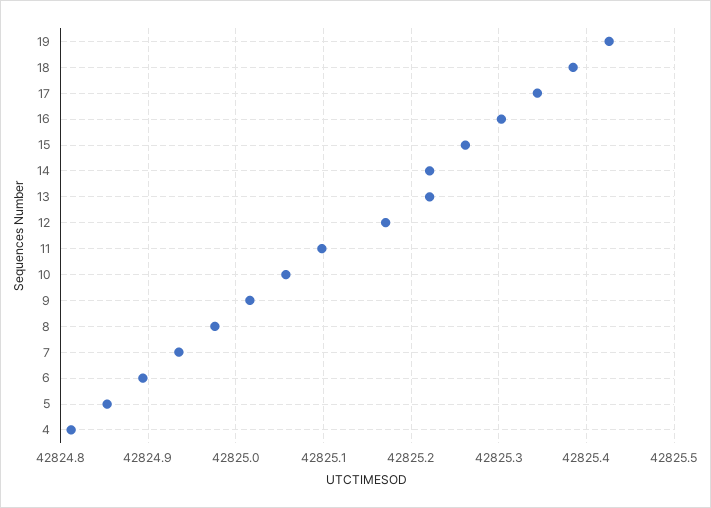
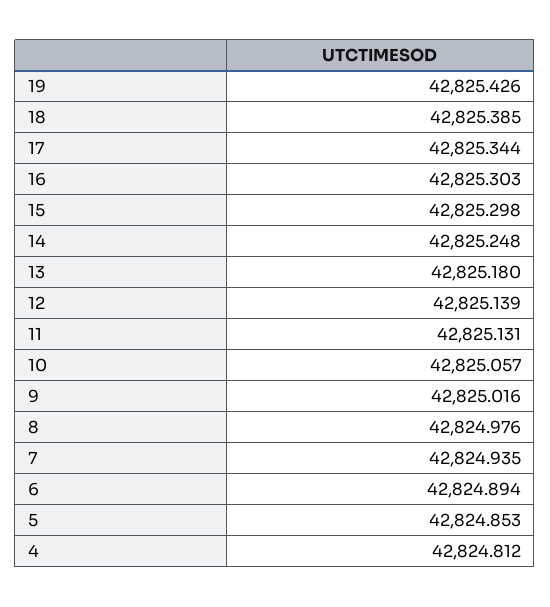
15: 42825.26 -> 42825.298
14: 42825.22 -> 42825.248
13: 42825.22 -> 42825.18
12: 42825.17 -> 42825.139
11: 42825.1 -> 42825.131

